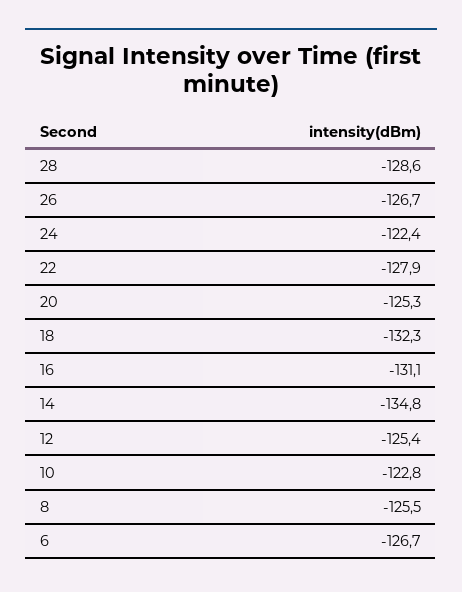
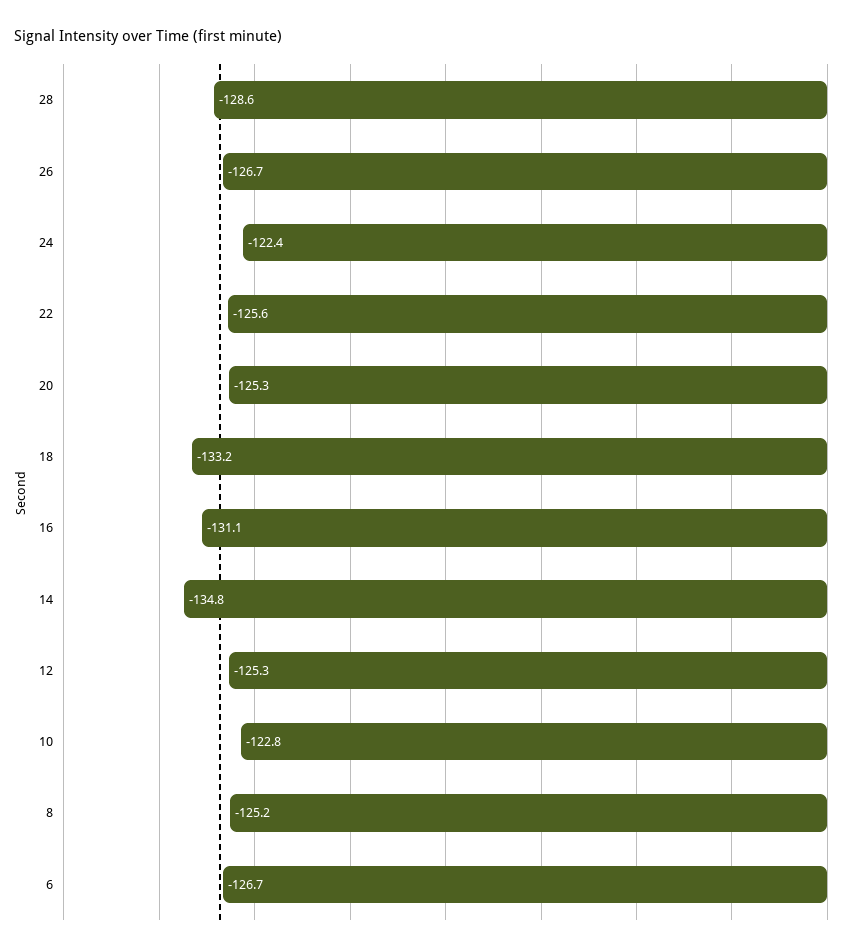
22: -127.9 -> -125.6
18: -132.3 -> -133.2
12: -125.4 -> -125.3
8: -125.5 -> -125.2

